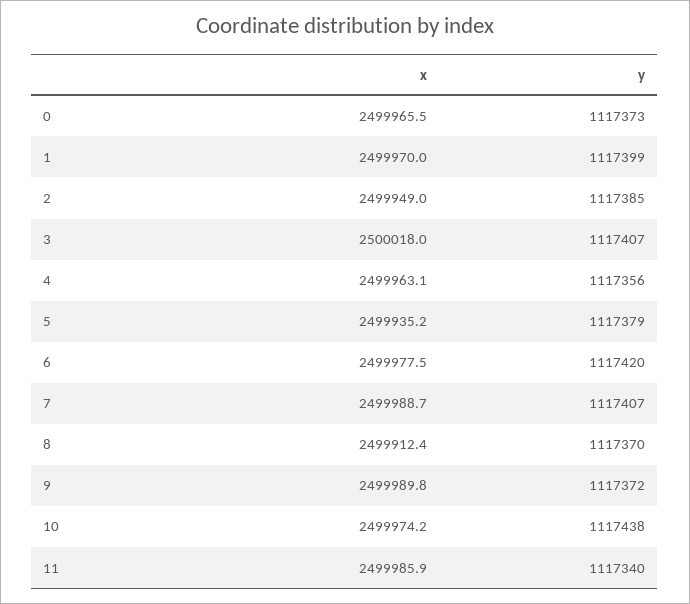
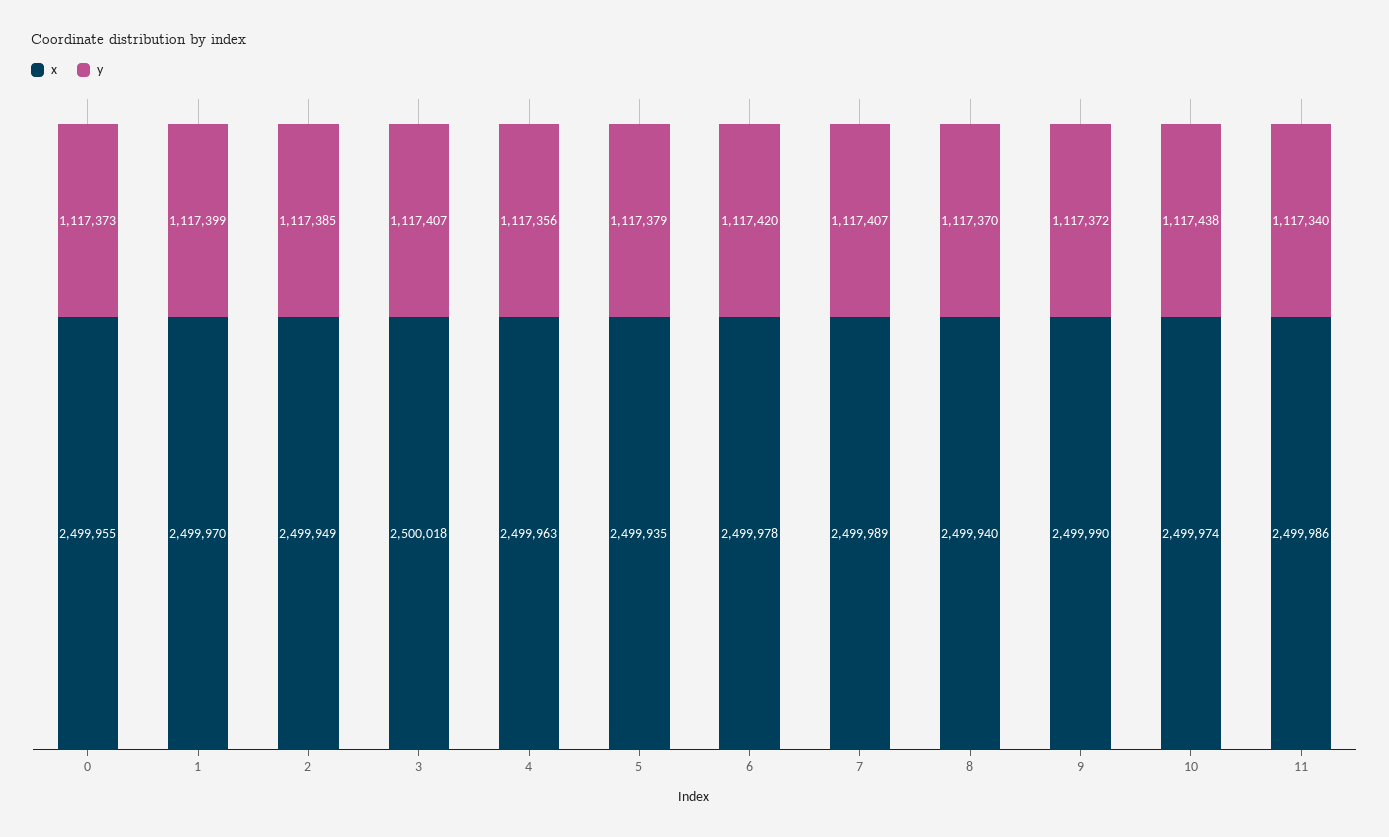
x, 0: 2499965.5 -> 2499955
x, 8: 2499912.4 -> 2499940

